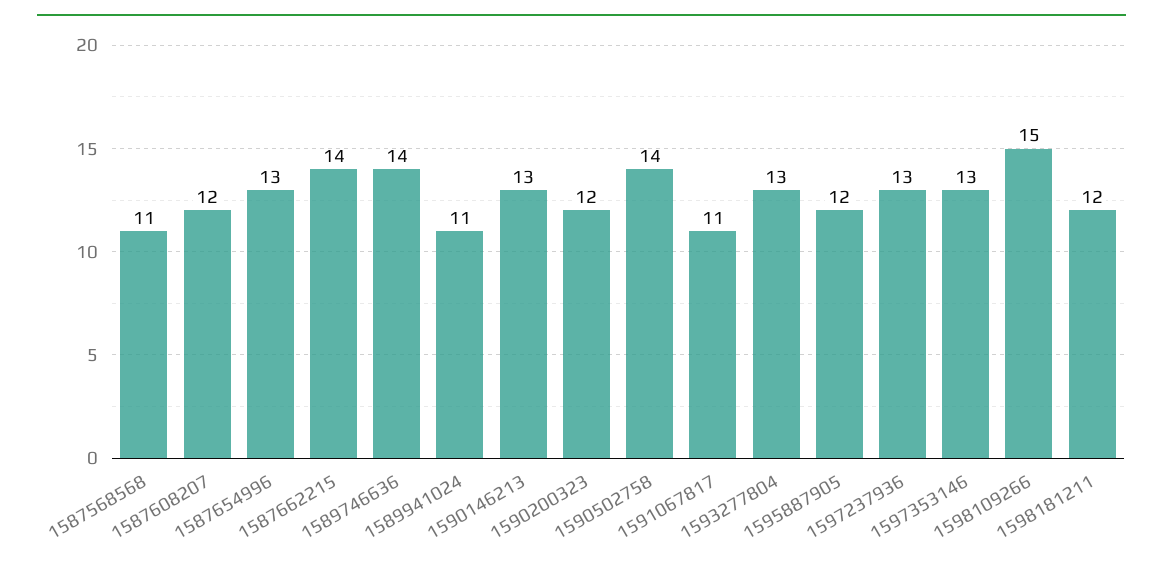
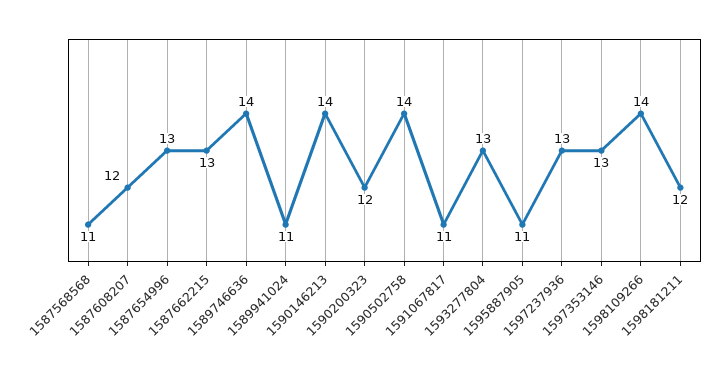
1587662215: 14 -> 13
1590146213: 13 -> 14
1595887905: 12 -> 11
1598109266: 15 -> 14

